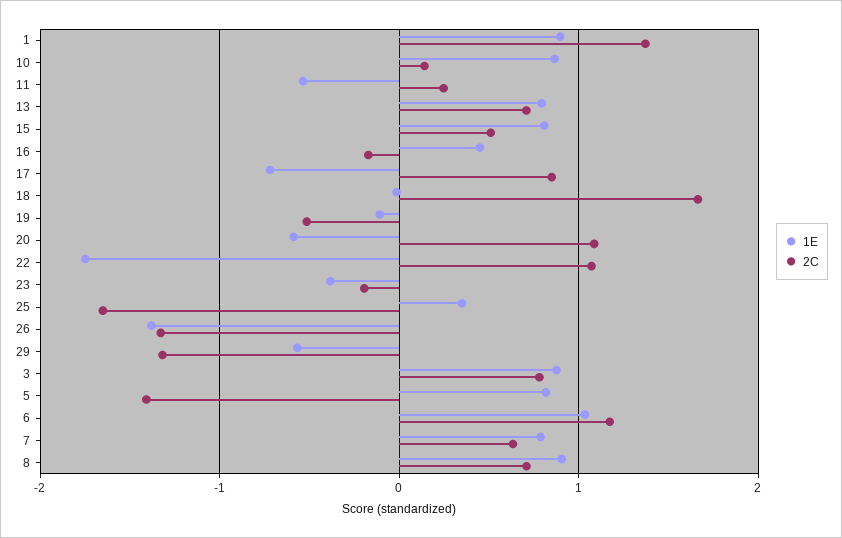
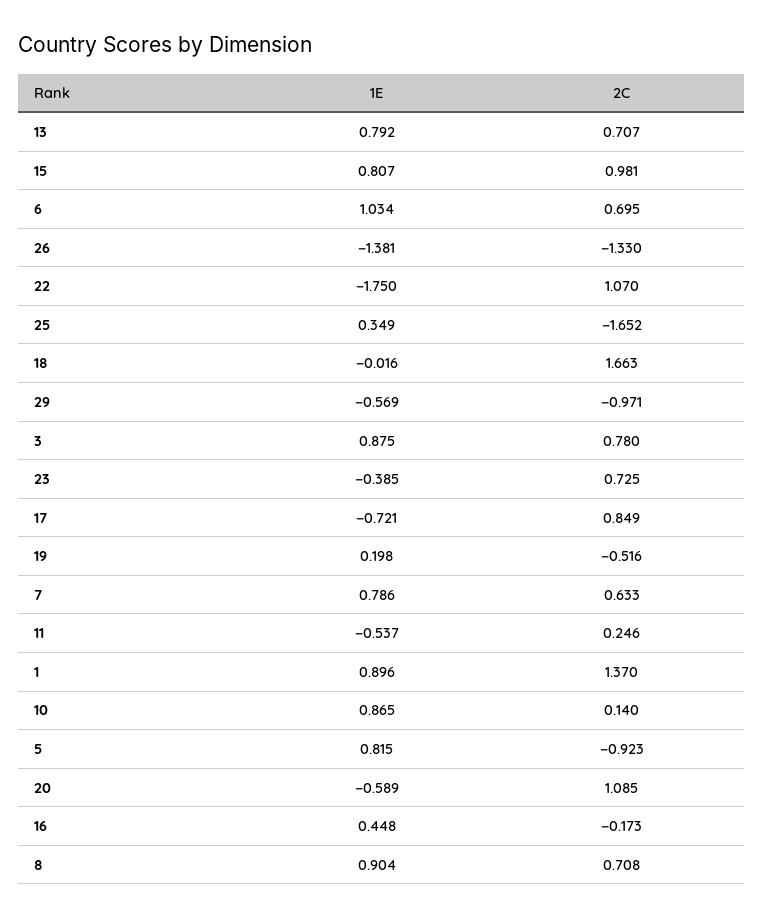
2C, 15: 0.5 -> 0.981
1E, 19: -0.1 -> 0.198
2C, 23: -0.2 -> 0.725
2C, 29: -1.3 -> -0.971
2C, 5: -1.4 -> -0.923
2C, 6: 1.2 -> 0.695

